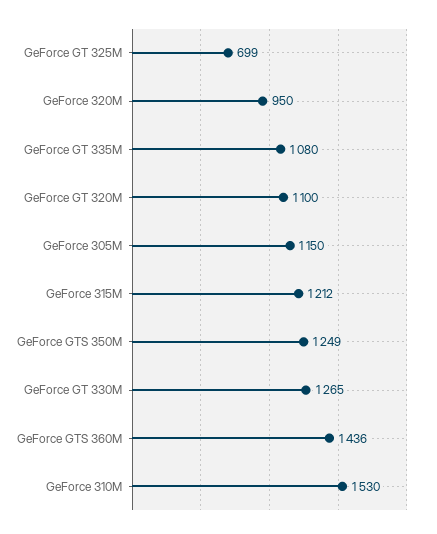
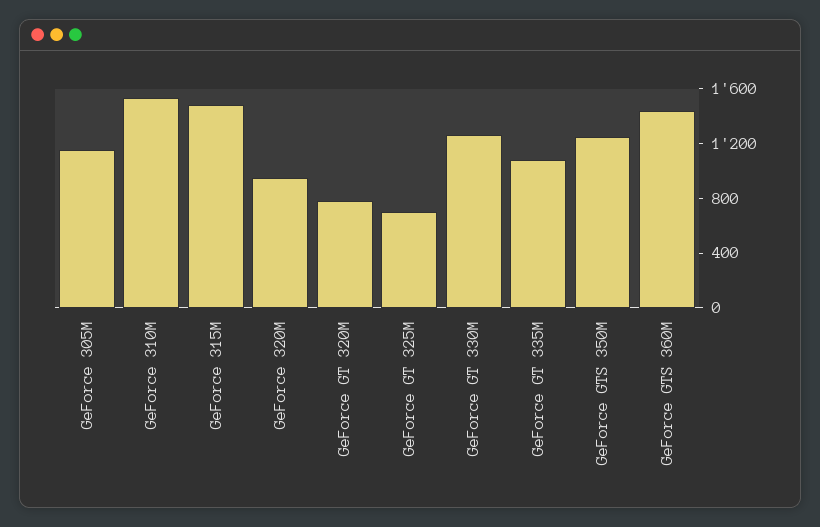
GeForce GT 320M: 1100 -> 800
GeForce 315M: 1212 -> 1500

